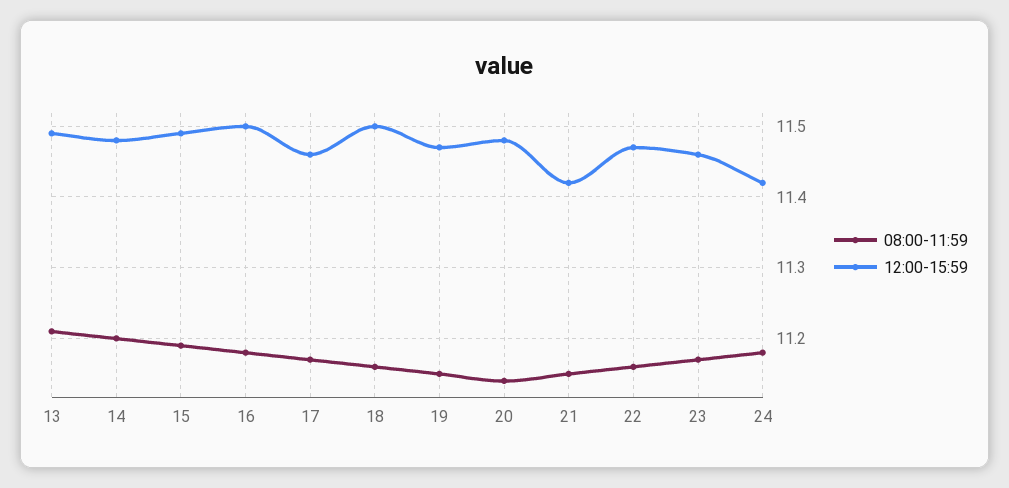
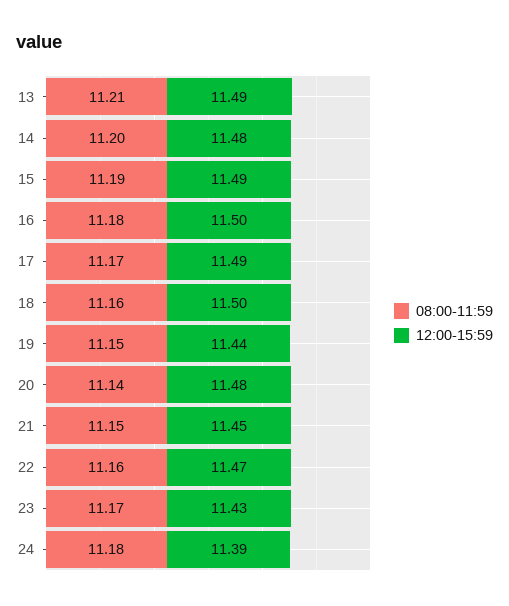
12:00-15:59, 17: 11.46 -> 11.49
12:00-15:59, 19: 11.47 -> 11.44
12:00-15:59, 21: 11.42 -> 11.45
12:00-15:59, 23: 11.46 -> 11.43
12:00-15:59, 24: 11.42 -> 11.39

